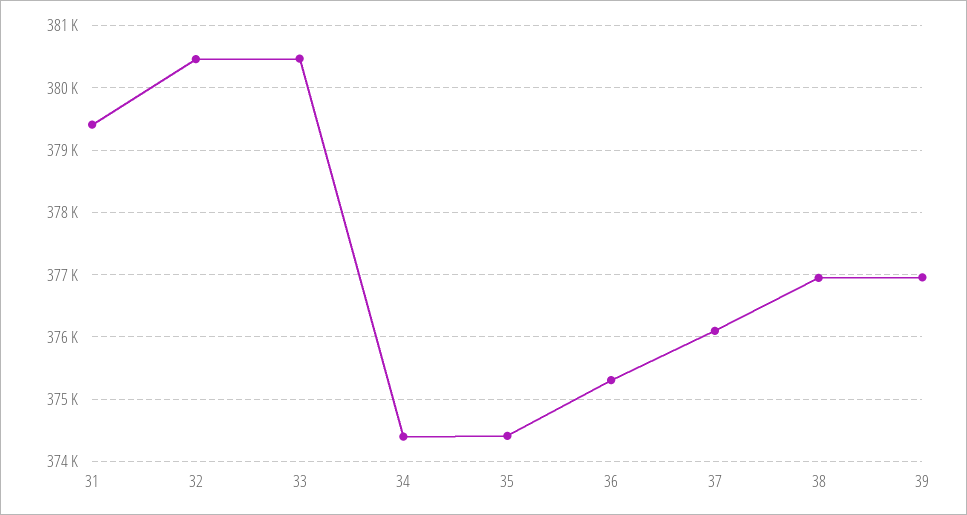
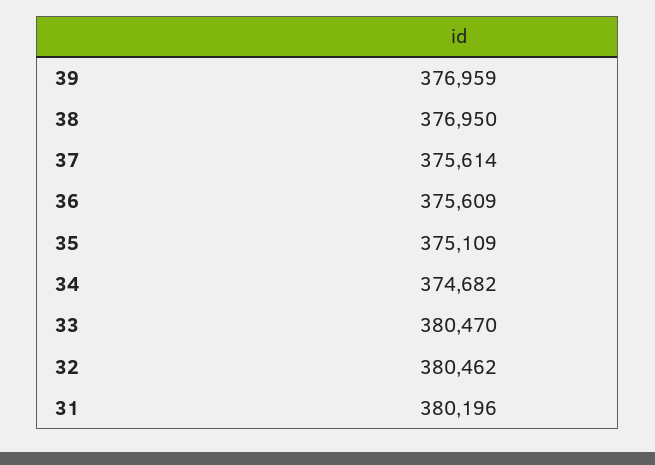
31: 379400 -> 380196
34: 374400 -> 374682
35: 374400 -> 375109
36: 375300 -> 375609
37: 376100 -> 375614

